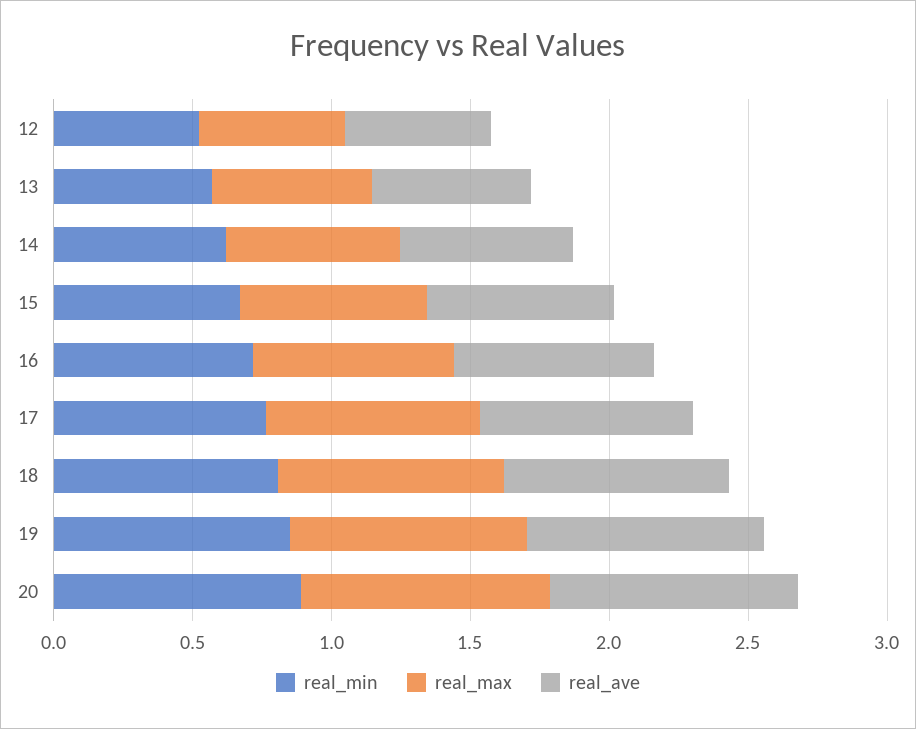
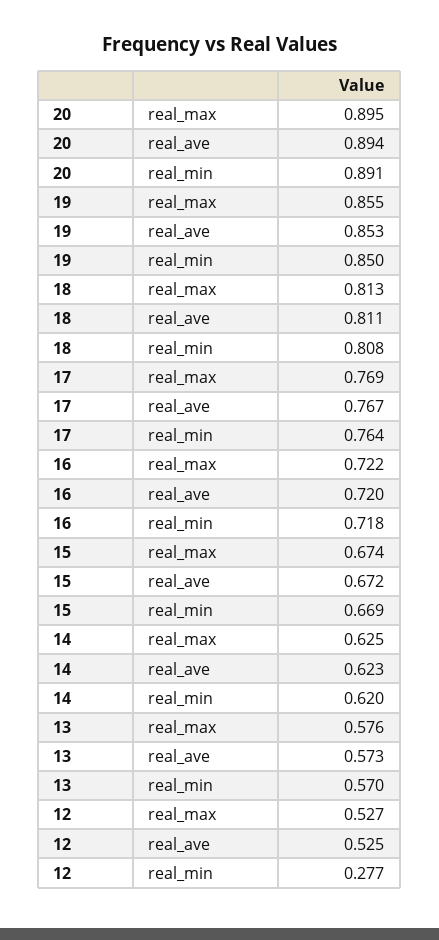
real_min, 12: 0.5 -> 0.277

